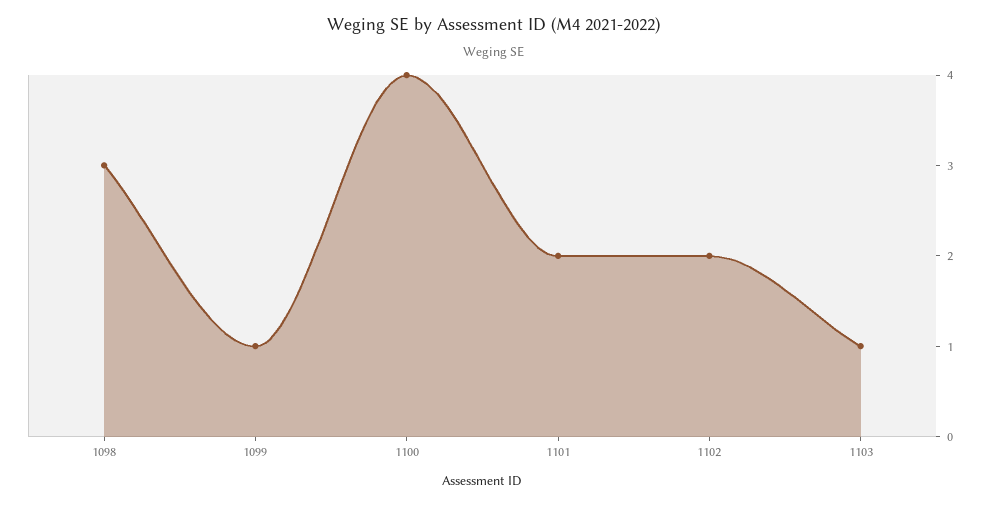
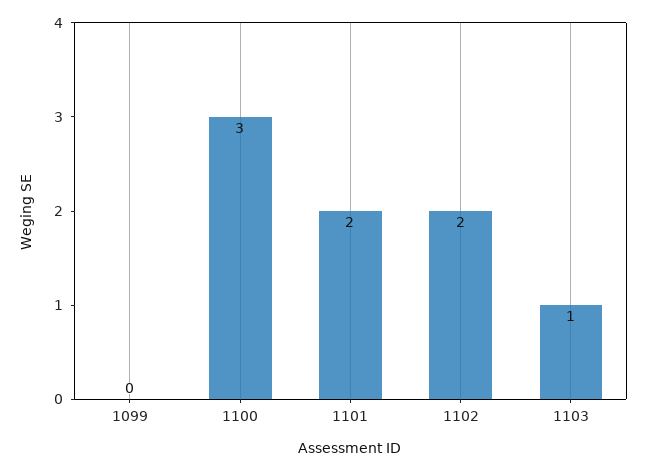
1098: 3 -> none
1099: 1 -> 0
1100: 4 -> 3

